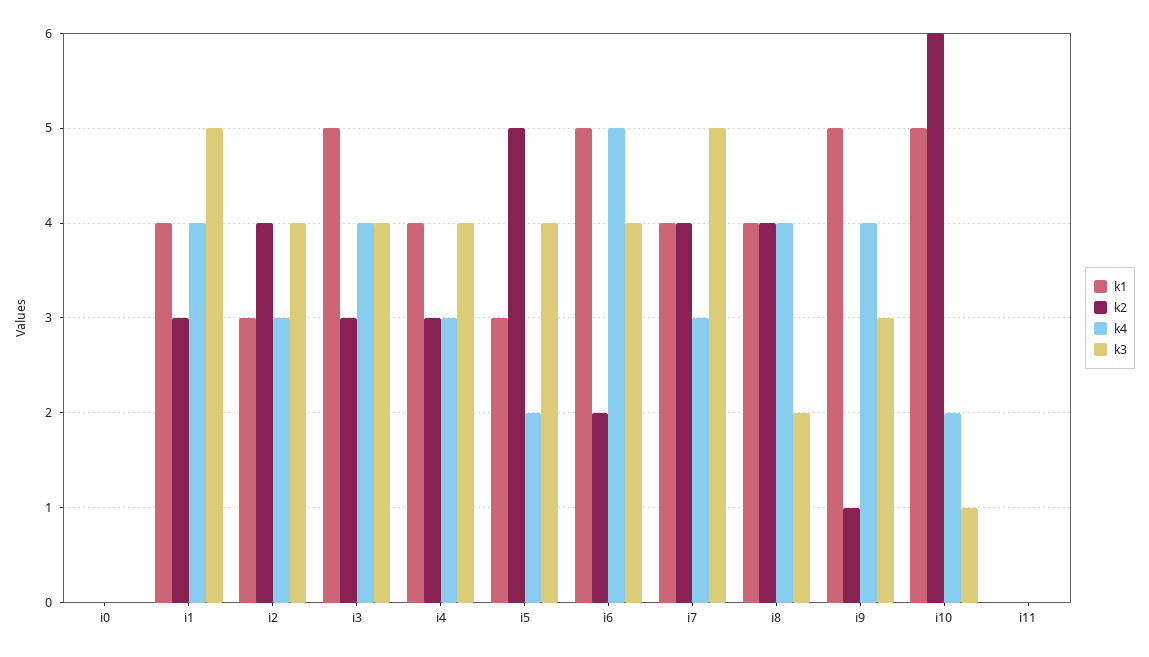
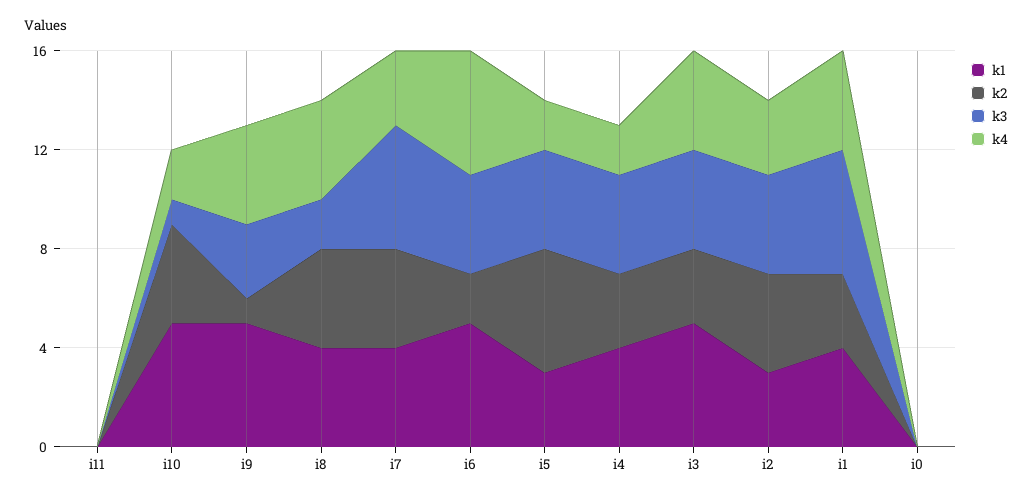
k4, i4: 3 -> 2
k2, i10: 6 -> 4

